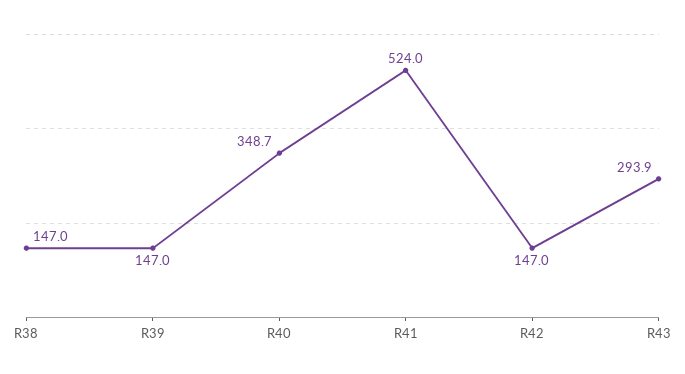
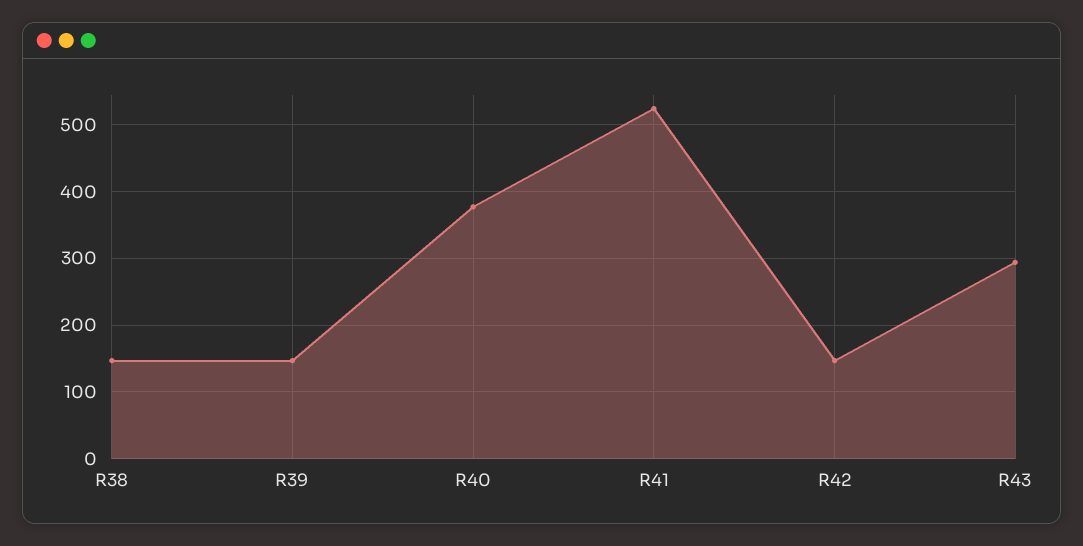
R40: 348.7 -> 380

